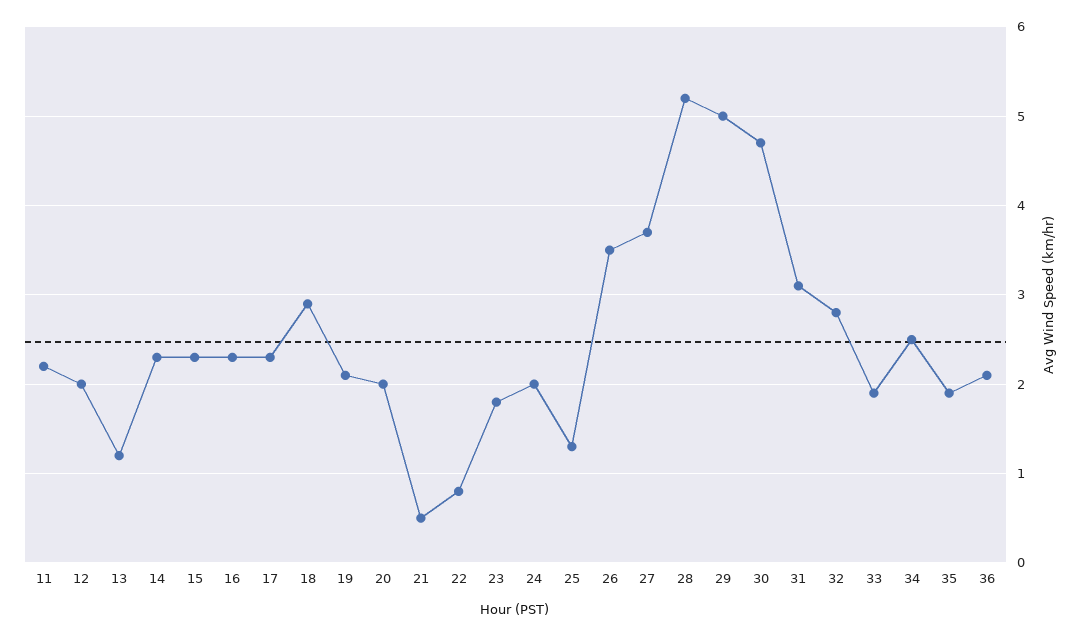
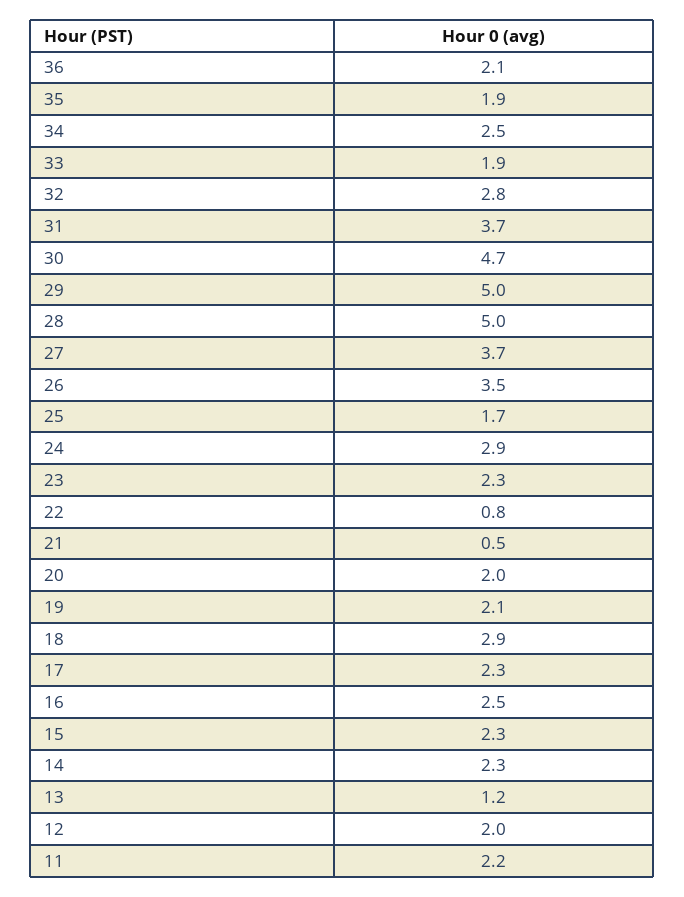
16: 2.3 -> 2.5
23: 1.8 -> 2.3
24: 2 -> 2.9
25: 1.3 -> 1.7
28: 5.2 -> 5
31: 3.1 -> 3.7

